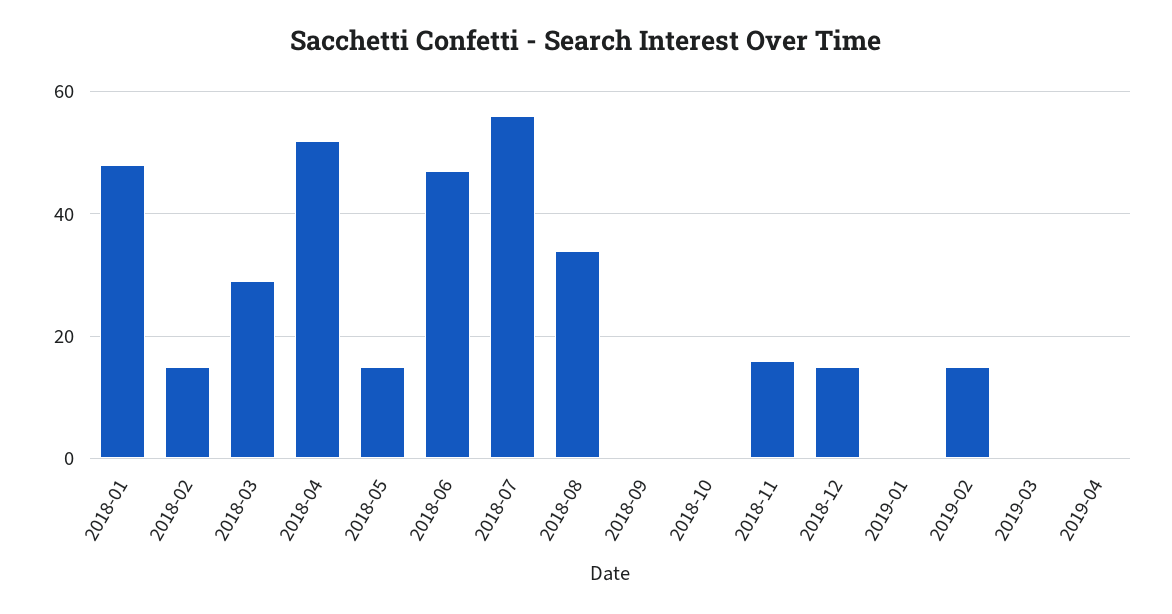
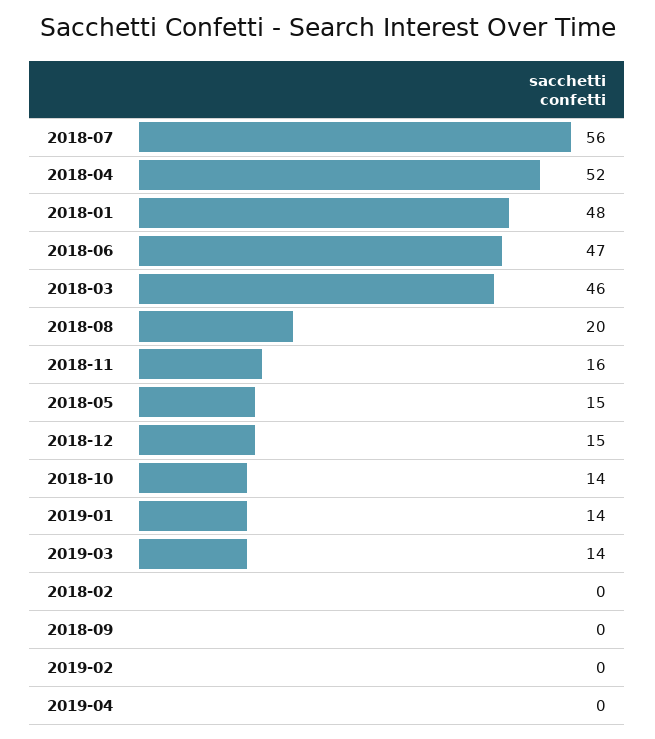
2018-02: 15 -> 0
2018-03: 30 -> 46
2018-08: 35 -> 20
2018-10: 0 -> 14
2019-01: 0 -> 14
2019-02: 15 -> 0
2019-03: 0 -> 14

